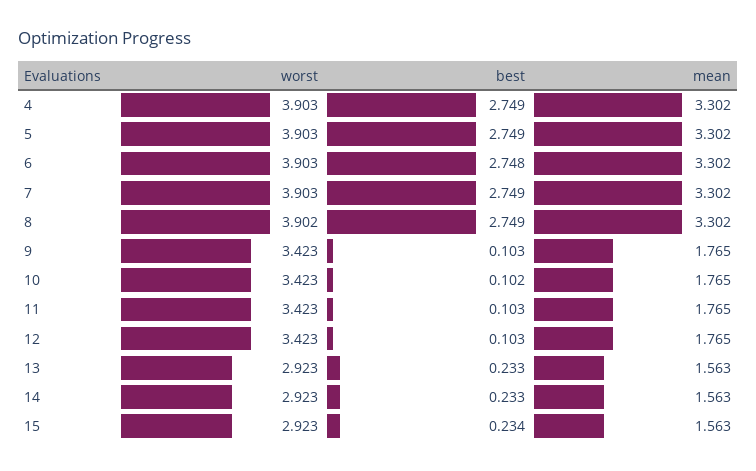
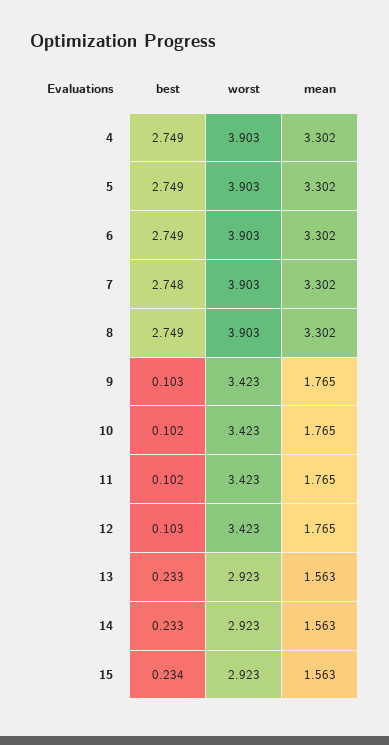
best, 6: 2.748 -> 2.749
best, 7: 2.749 -> 2.748
worst, 8: 3.902 -> 3.903
best, 11: 0.103 -> 0.102

